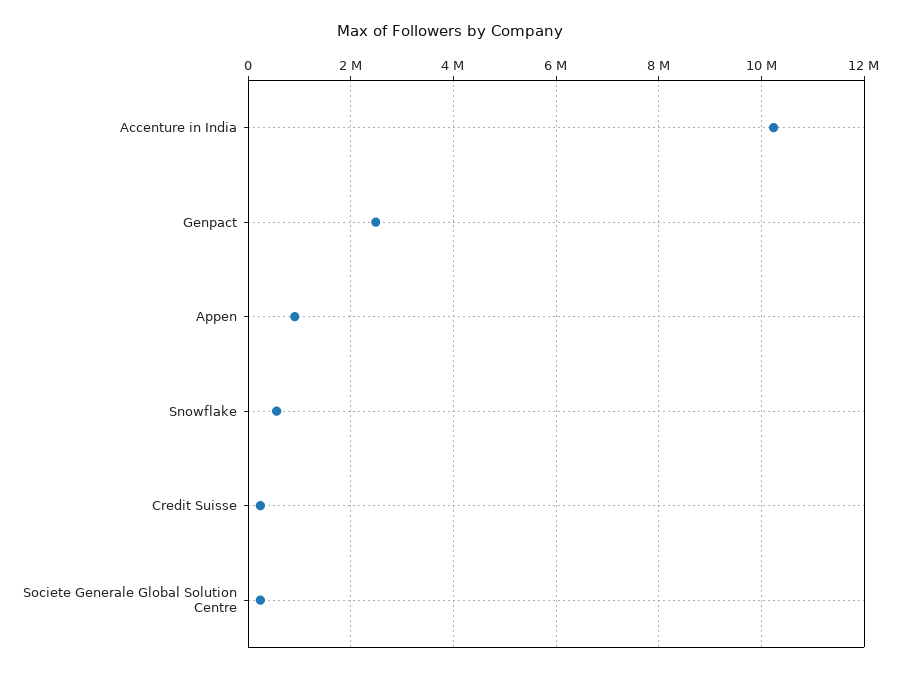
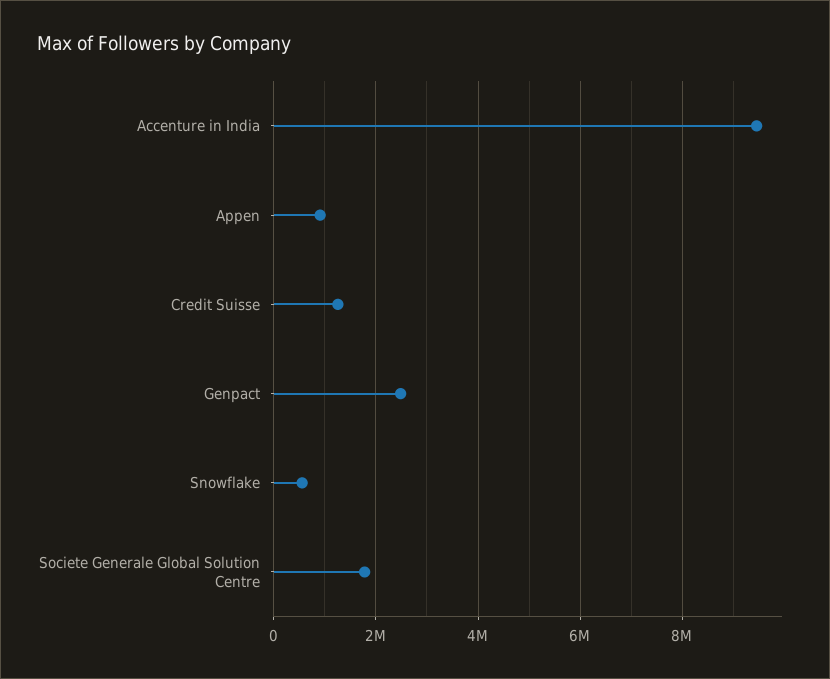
Accenture in India: 10200000 -> 9400000
Credit Suisse: 200000 -> 1200000
Societe Generale Global Solution Centre: 200000 -> 1800000

